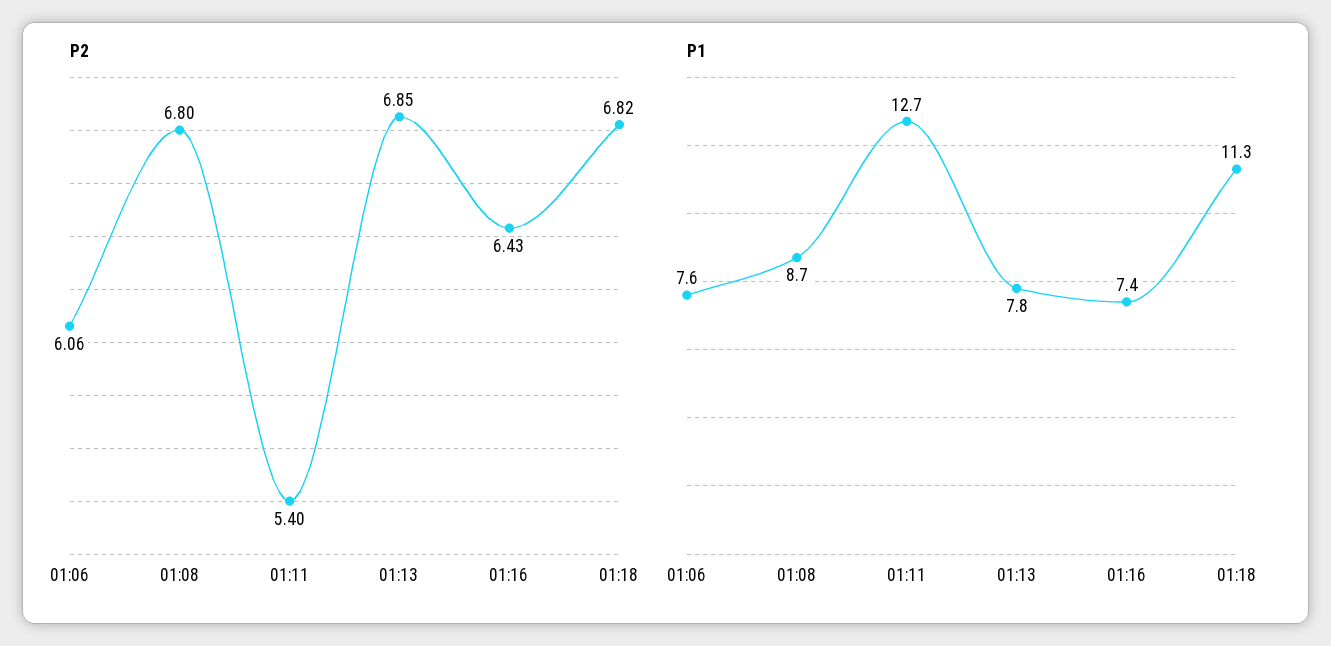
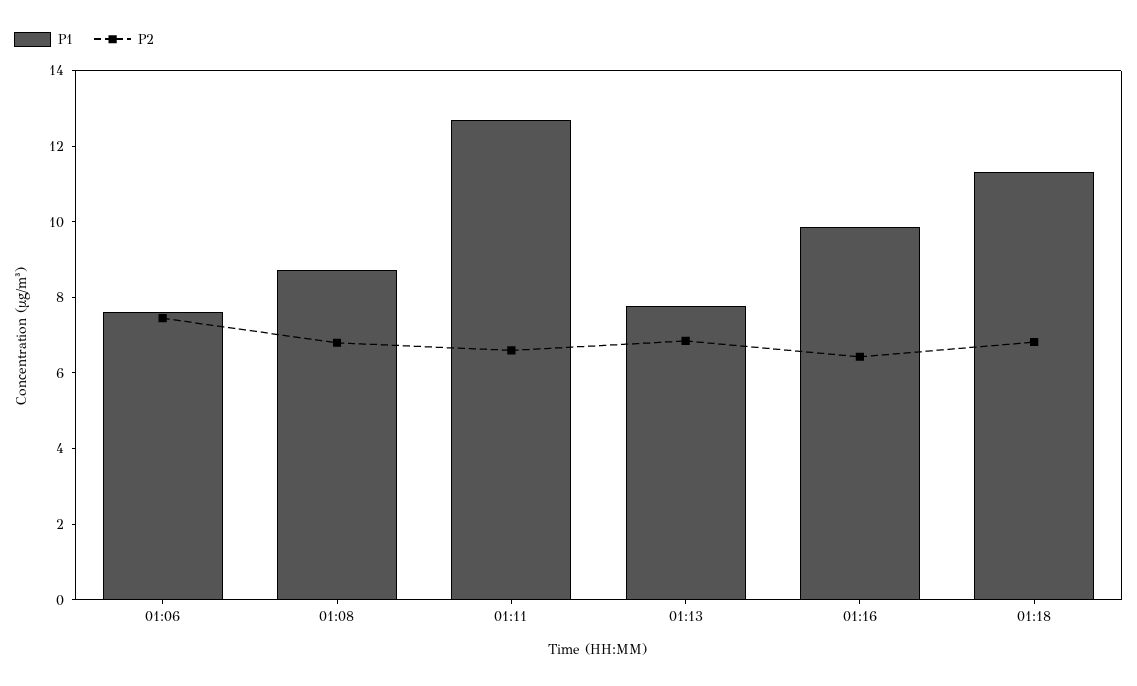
P2, 01:06: 6.06 -> 7.5
P2, 01:11: 5.4 -> 6.5
P1, 01:16: 7.4 -> 10

